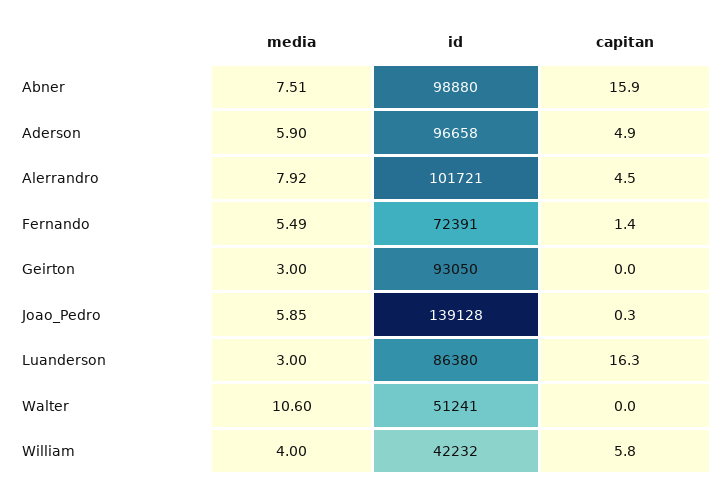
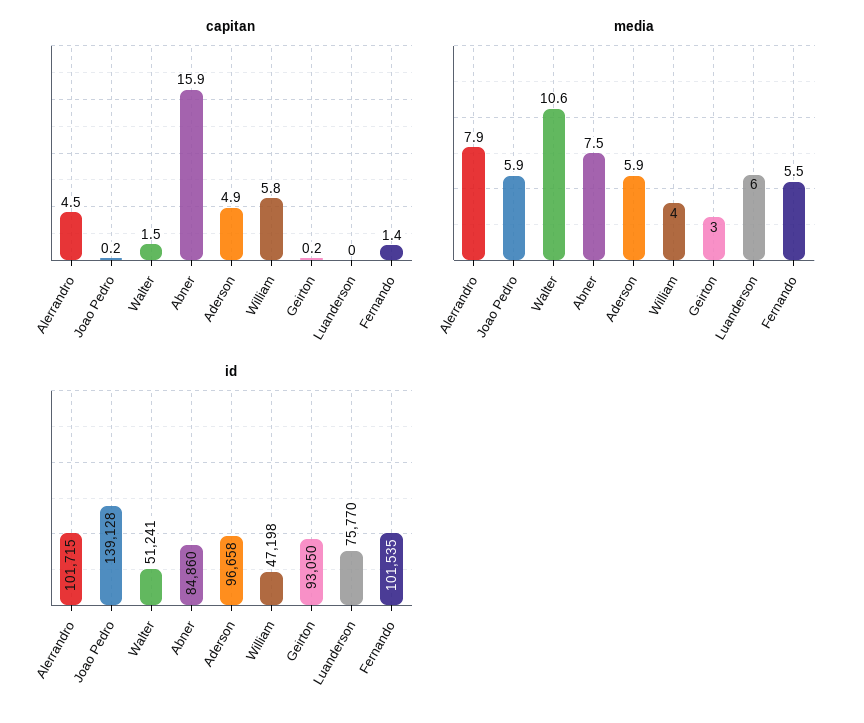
id, Abner: 98880 -> 84860
id, Alerrandro: 101721 -> 101715
id, Fernando: 72391 -> 101535
capitan, Geirton: 0 -> 0.2
capitan, Joao_Pedro: 0.3 -> 0.2
media, Luanderson: 3 -> 6
id, Luanderson: 86380 -> 75770
capitan, Luanderson: 16.3 -> 0
capitan, Walter: 0 -> 1.5
id, William: 42232 -> 47198

